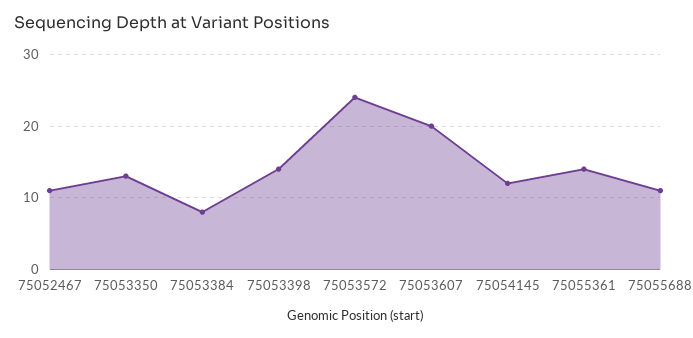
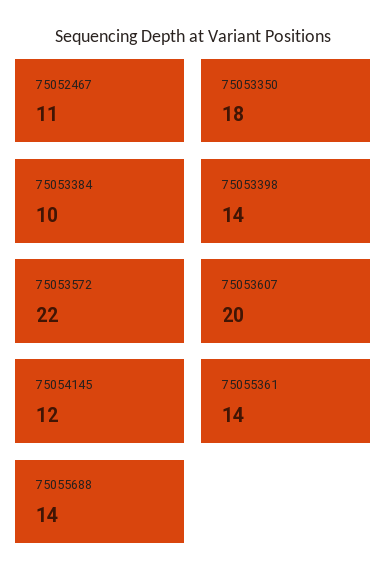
75053350: 13 -> 18
75053384: 8 -> 10
75053572: 24 -> 22
75055688: 11 -> 14

